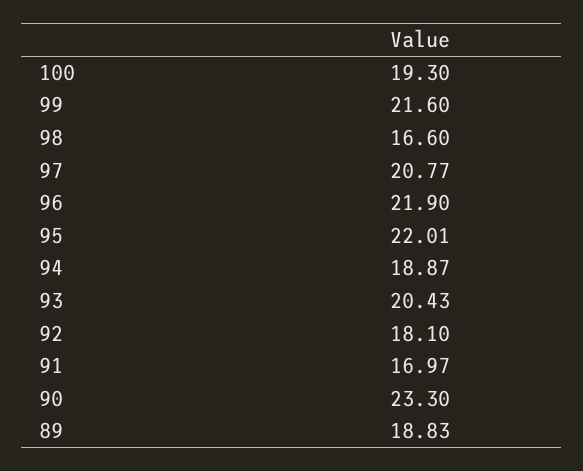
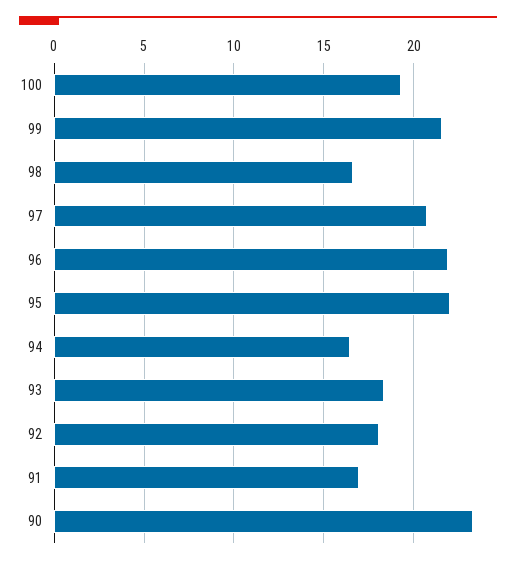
94: 18.87 -> 16.5
93: 20.43 -> 18.5
89: 18.83 -> none

